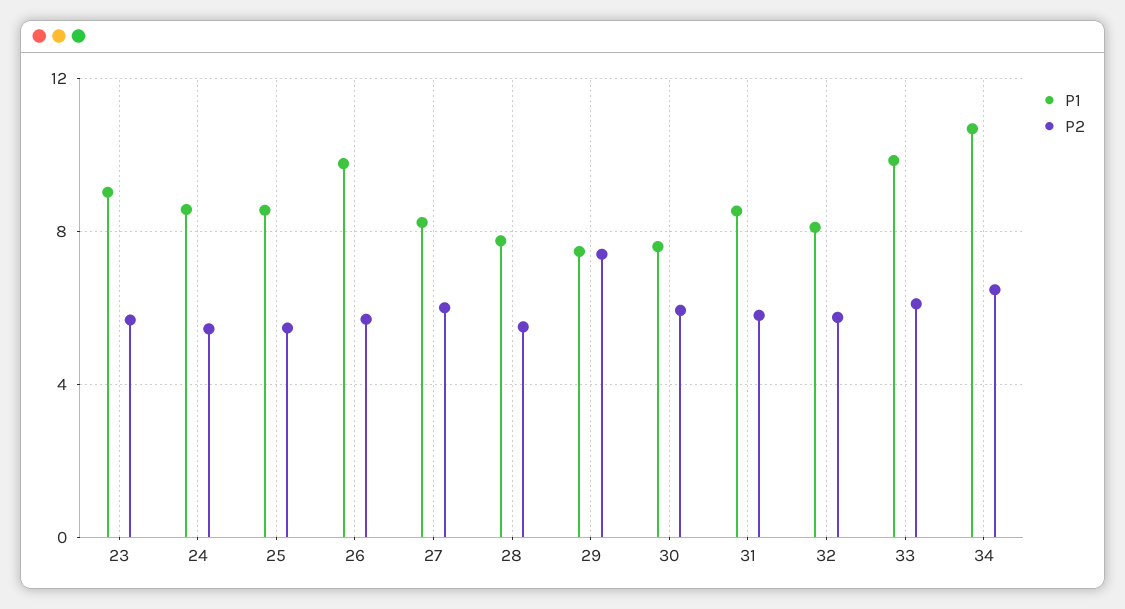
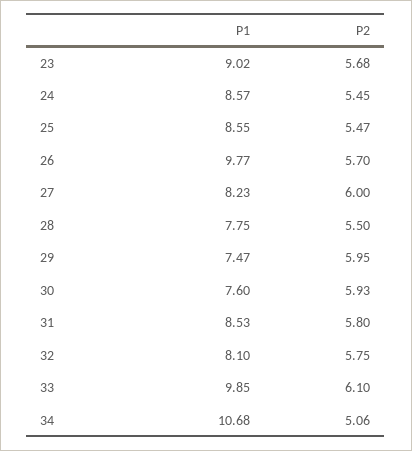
P2, 29: 7.5 -> 5.95
P2, 34: 6.5 -> 5.06

